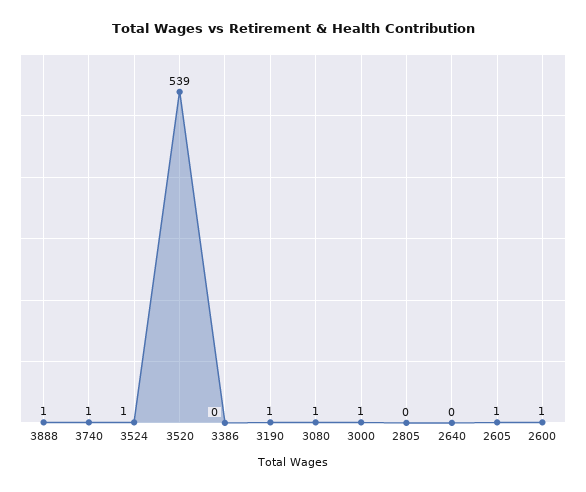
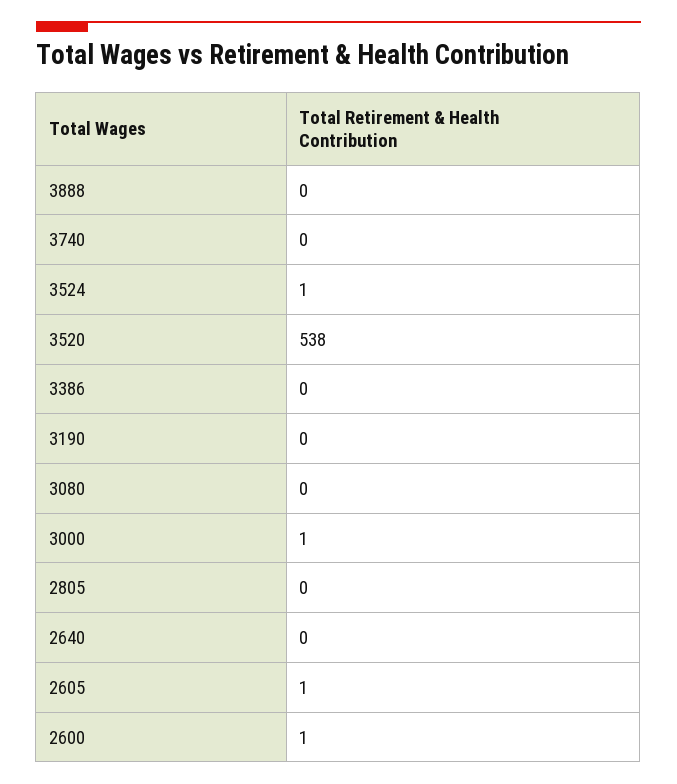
3888: 1 -> 0
3740: 1 -> 0
3520: 539 -> 538
3190: 1 -> 0
3080: 1 -> 0

